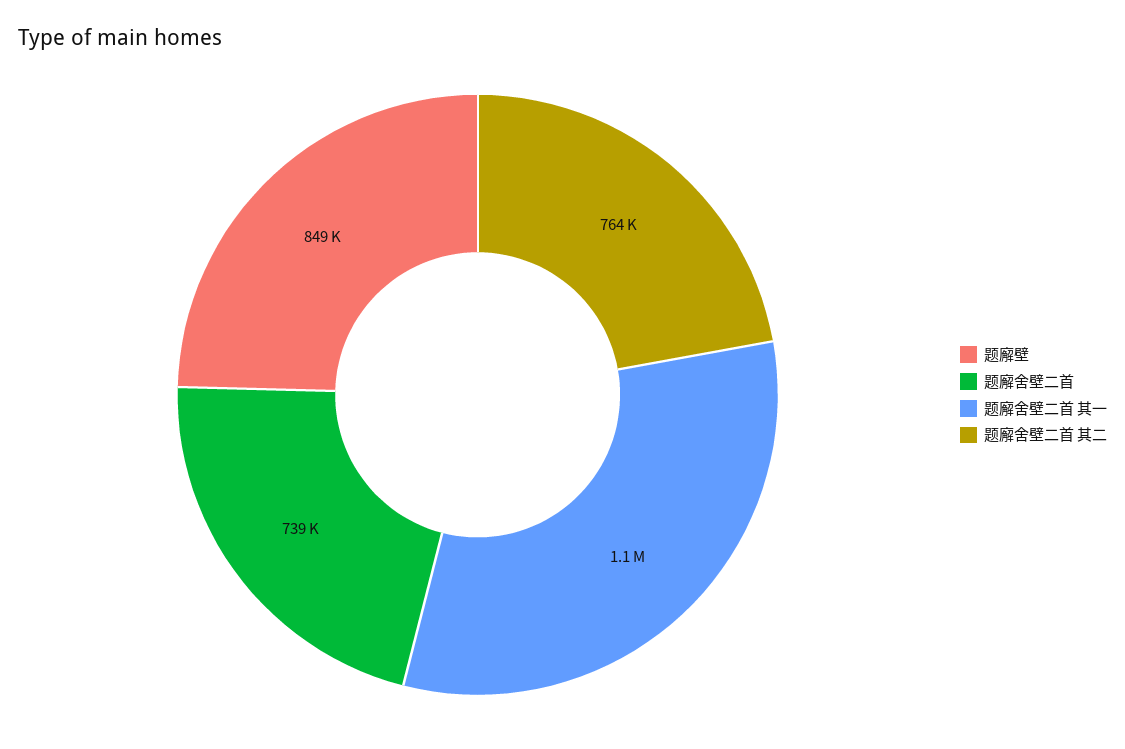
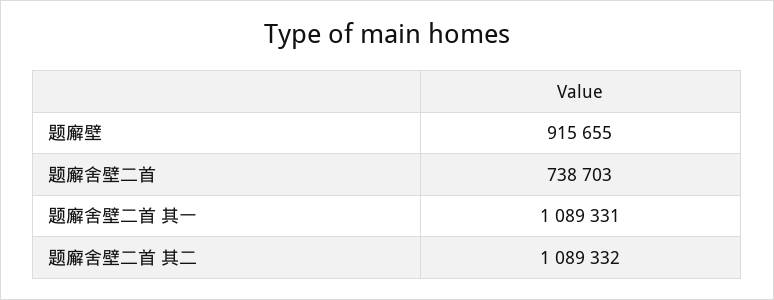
题廨壁: 849000 -> 915655
题廨舍壁二首 其二: 764000 -> 1089332

